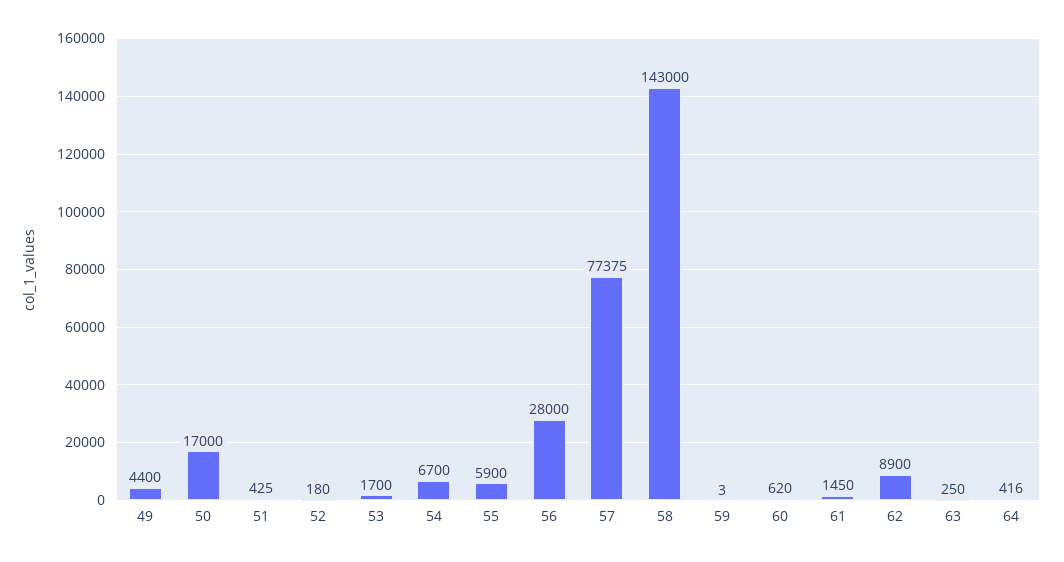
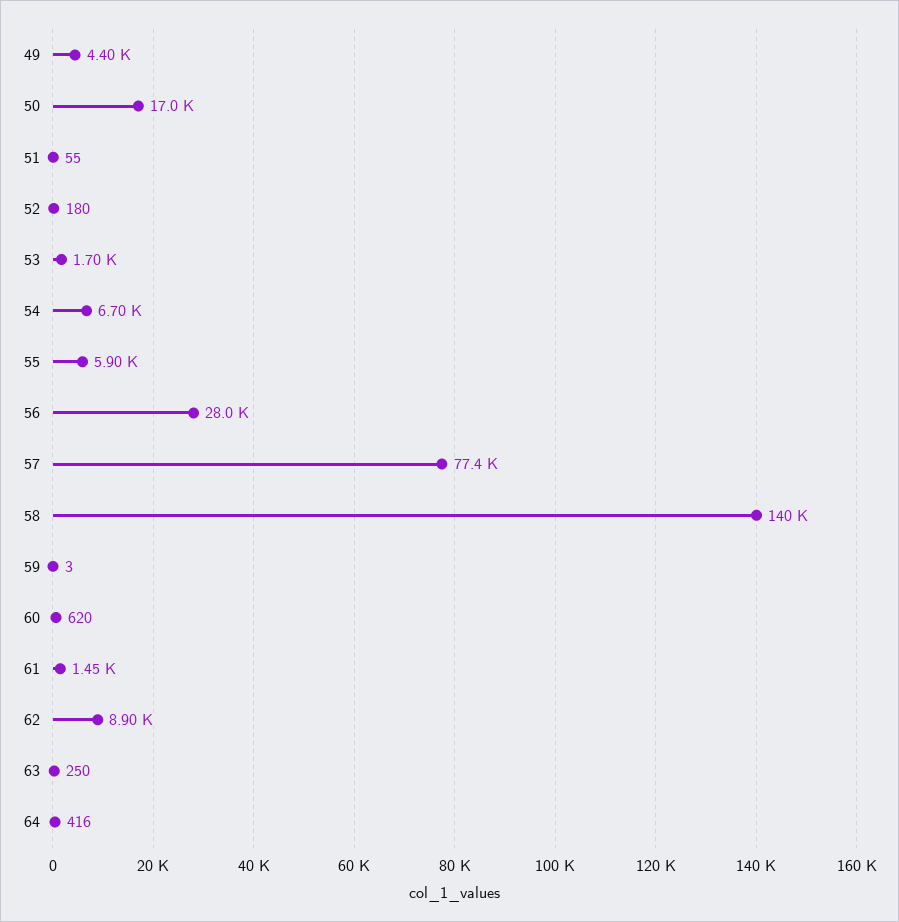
51: 425 -> 55
58: 143000 -> 140000

